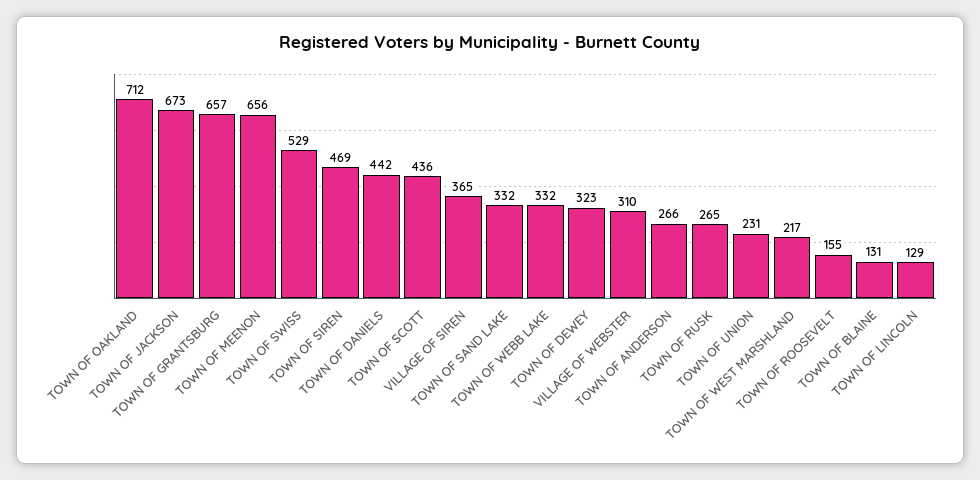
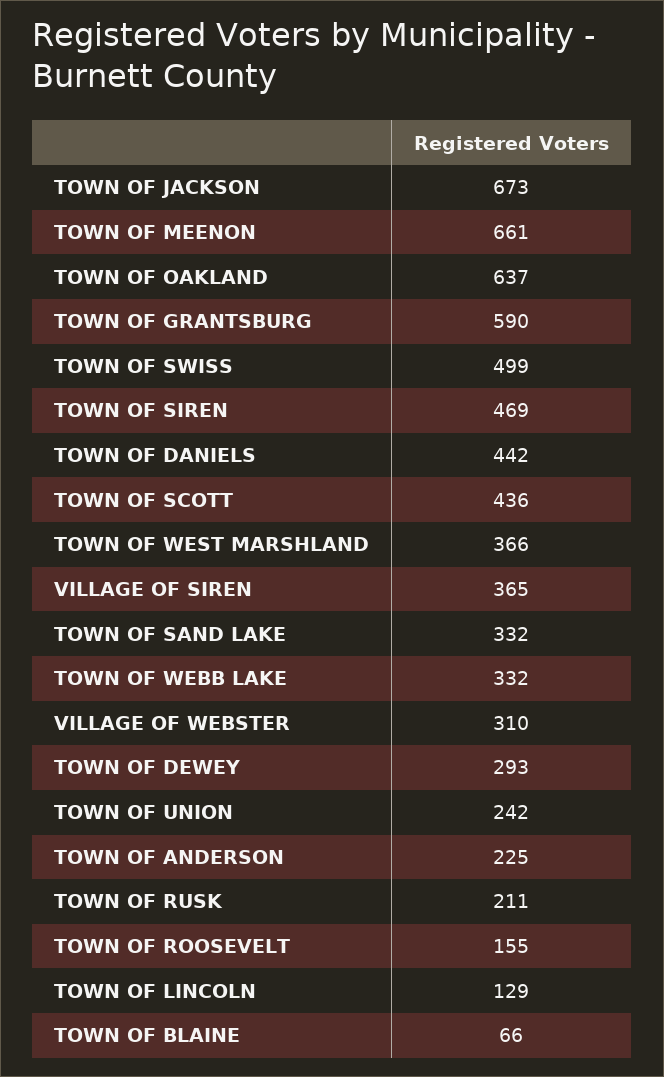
TOWN OF OAKLAND: 712 -> 637
TOWN OF GRANTSBURG: 657 -> 590
TOWN OF MEENON: 656 -> 661
TOWN OF SWISS: 529 -> 499
TOWN OF DEWEY: 323 -> 293
TOWN OF ANDERSON: 266 -> 225
TOWN OF RUSK: 265 -> 211
TOWN OF UNION: 231 -> 242
TOWN OF WEST MARSHLAND: 217 -> 366
TOWN OF BLAINE: 131 -> 66

